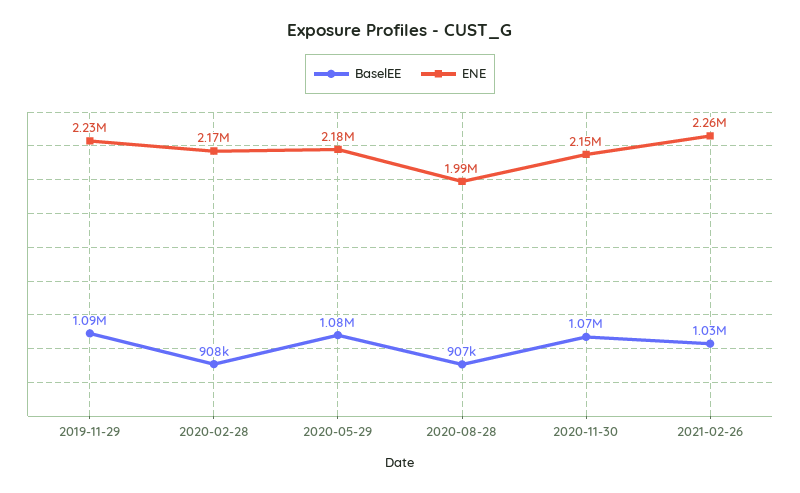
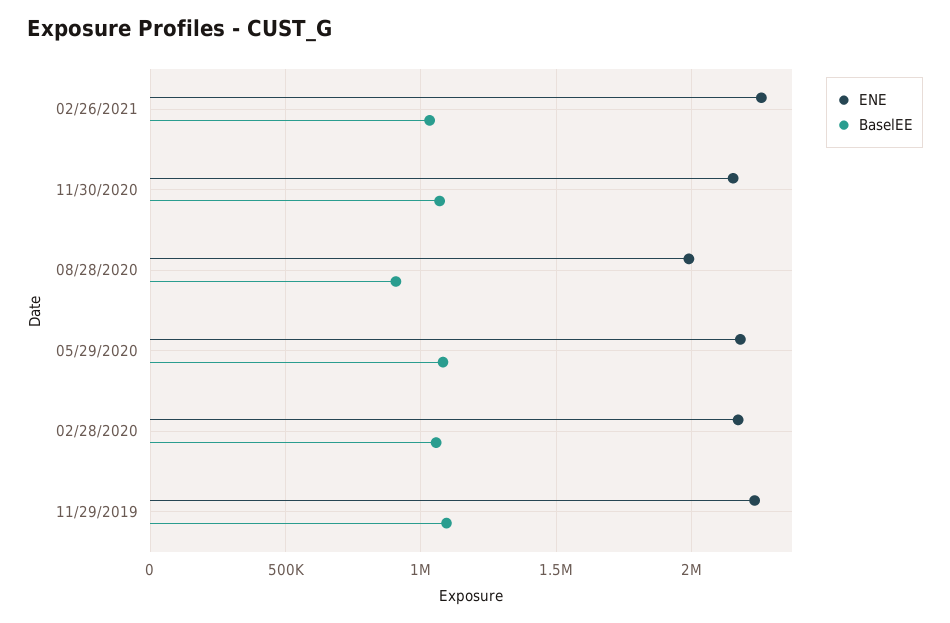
BaselEE, 2020-02-28: 908000 -> 1050000

